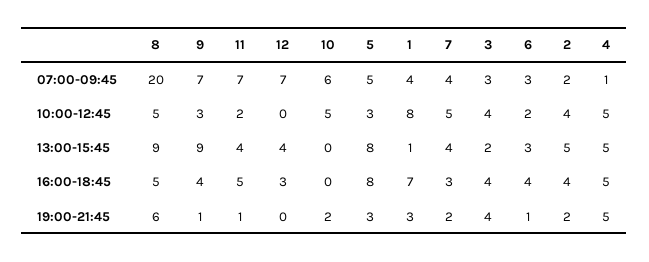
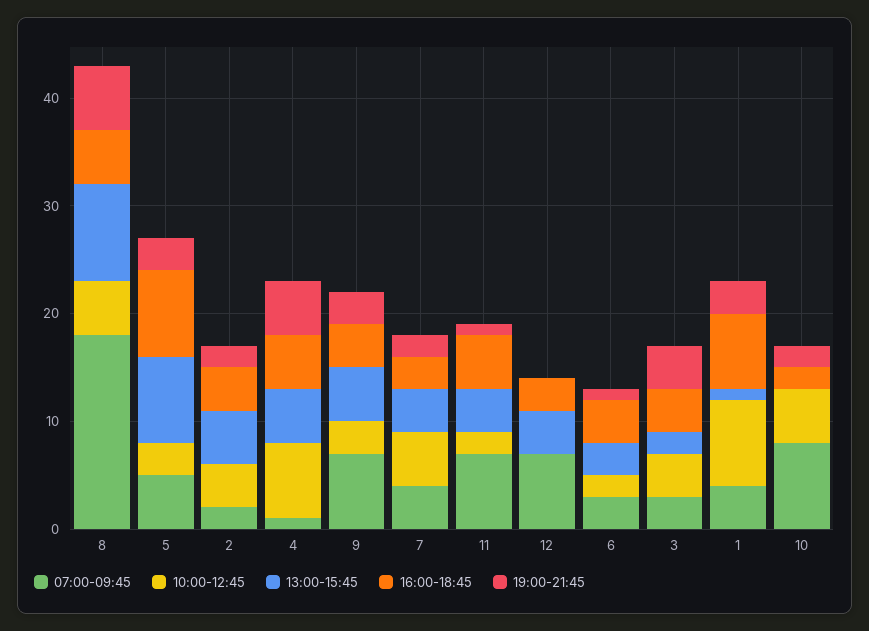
07:00-09:45, 8: 20 -> 18
07:00-09:45, 10: 6 -> 8
10:00-12:45, 4: 5 -> 7
13:00-15:45, 9: 9 -> 5
16:00-18:45, 10: 0 -> 2
19:00-21:45, 9: 1 -> 3

